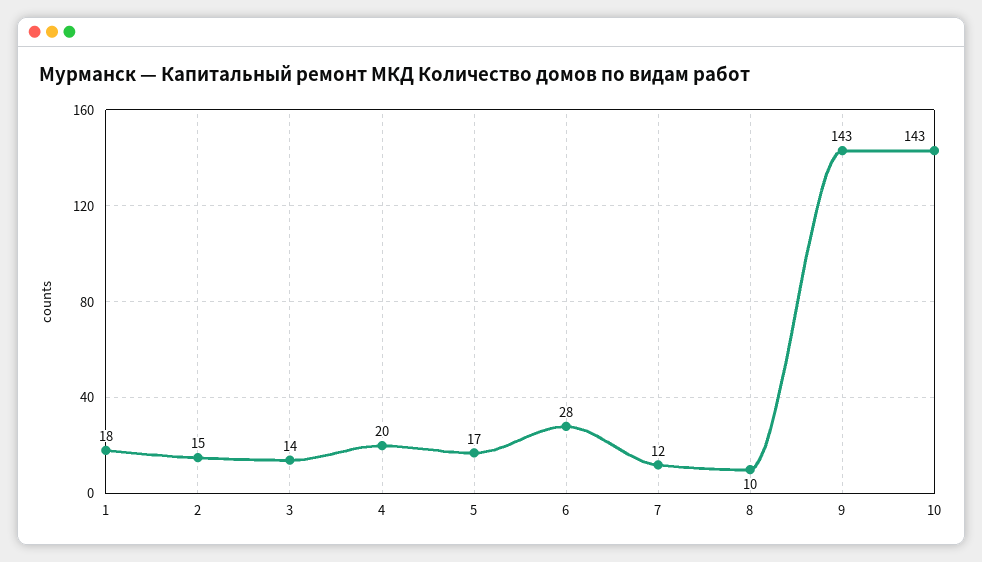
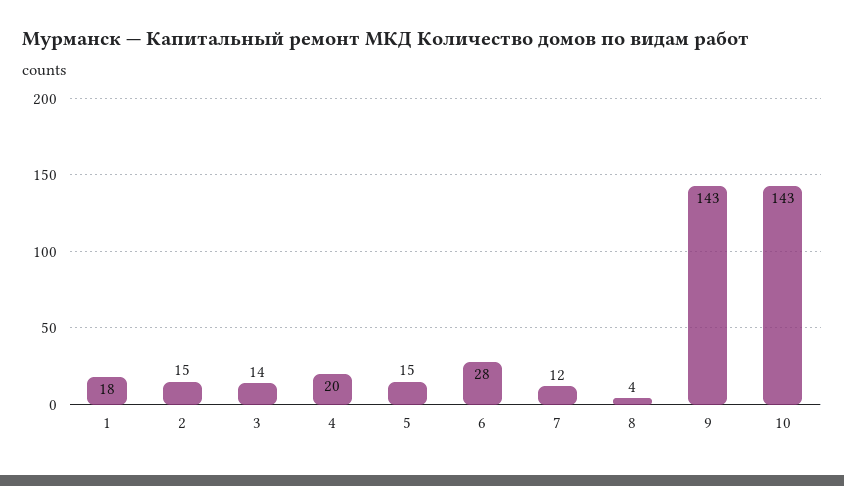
5: 17 -> 15
8: 10 -> 4

